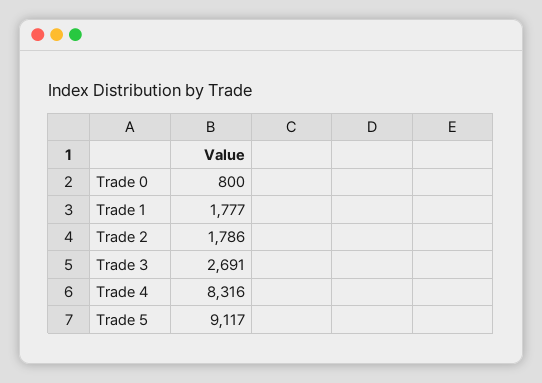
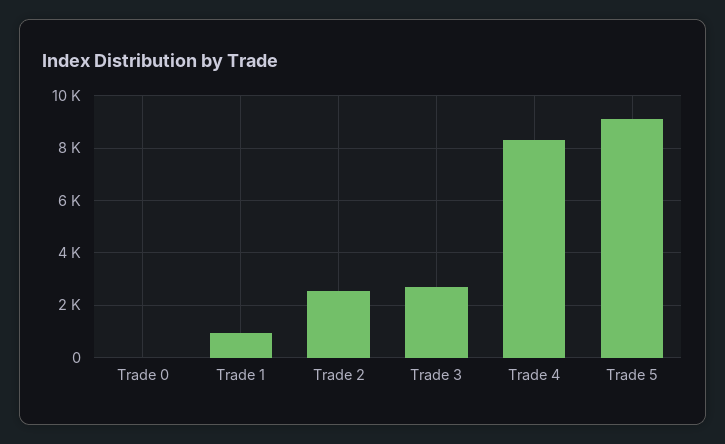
Trade 0: 800 -> 0
Trade 1: 1777 -> 1000
Trade 2: 1786 -> 2500

